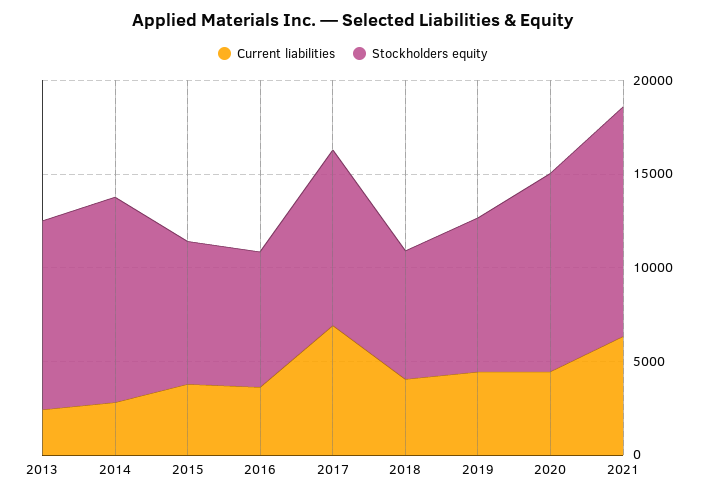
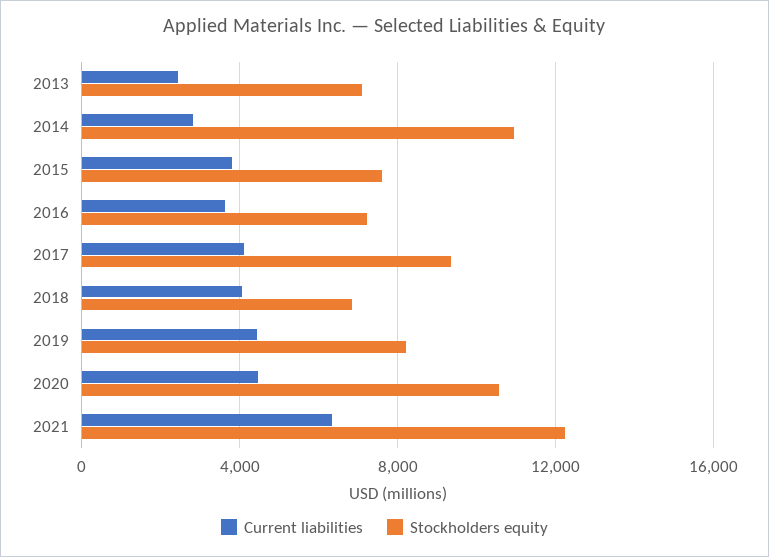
Stockholders equity, 2013: 10000 -> 7000
Current liabilities, 2017: 7000 -> 4000

